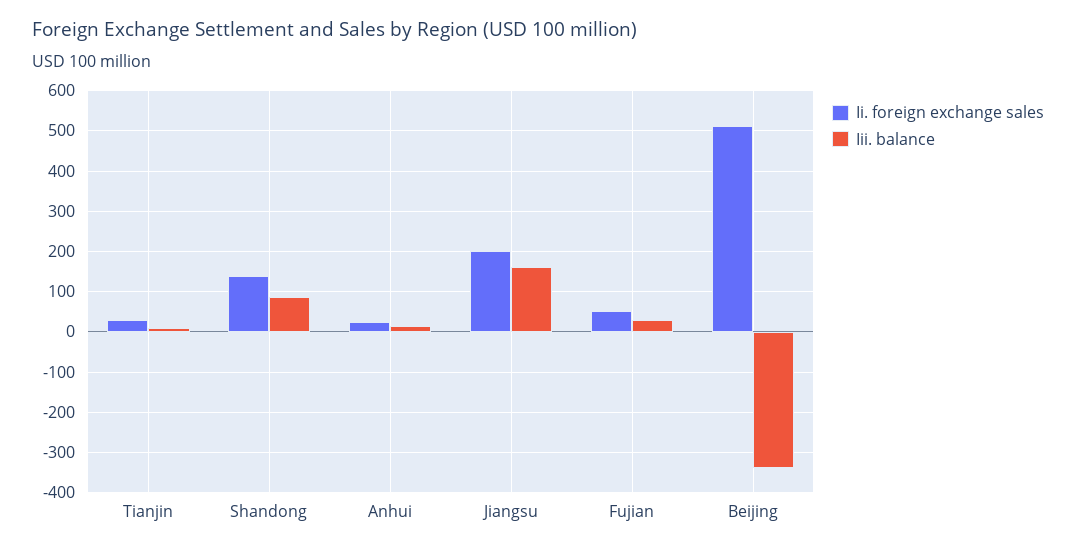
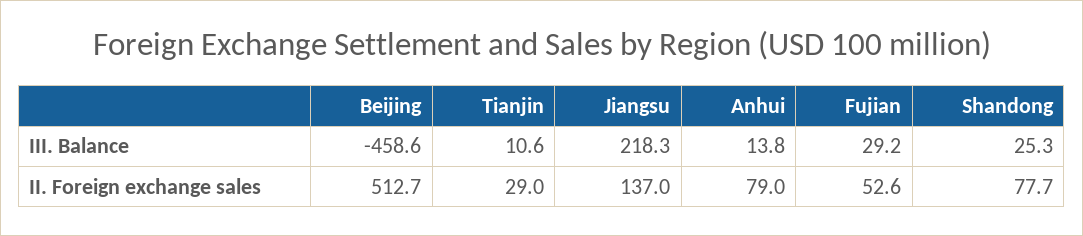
Ii. foreign exchange sales, Shandong: 140 -> 77.7
Iii. balance, Shandong: 80 -> 25.3
Ii. foreign exchange sales, Anhui: 20 -> 79
Ii. foreign exchange sales, Jiangsu: 200 -> 137
Iii. balance, Jiangsu: 160 -> 218.3
Iii. balance, Beijing: -340 -> -458.6

